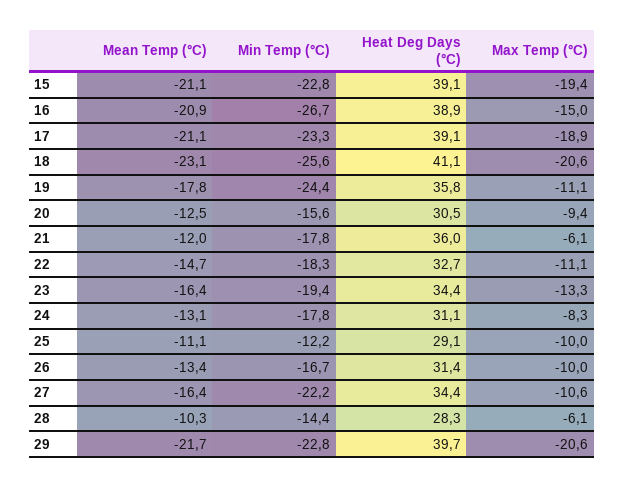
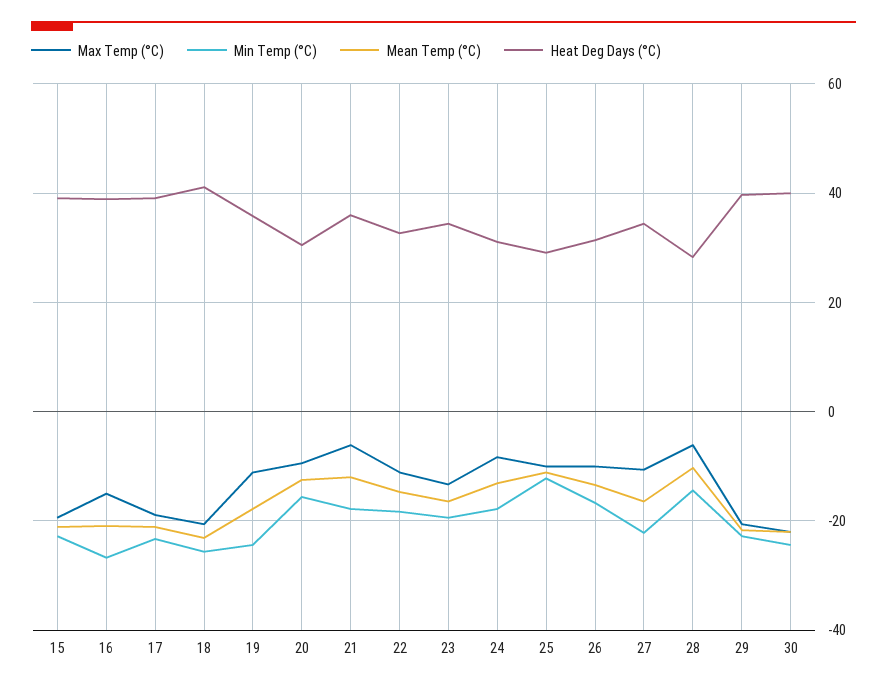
Max Temp (°C), 30: none -> -22
Min Temp (°C), 30: none -> -24
Mean Temp (°C), 30: none -> -22
Heat Deg Days (°C), 30: none -> 40

